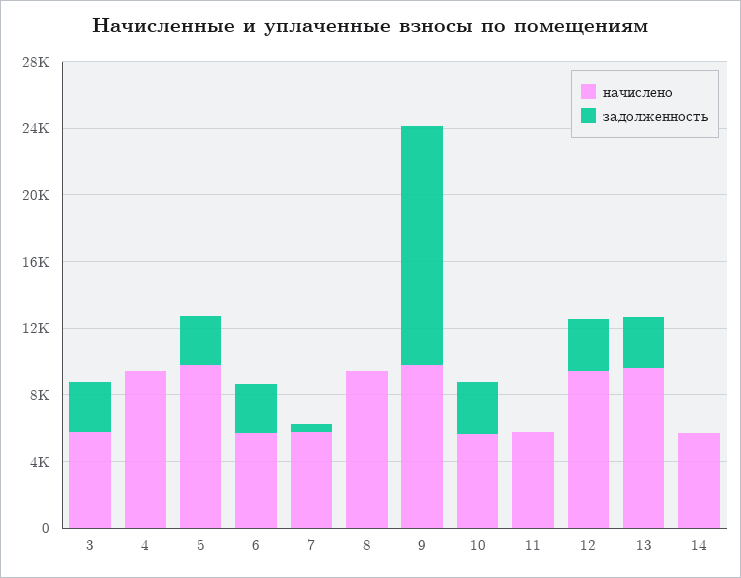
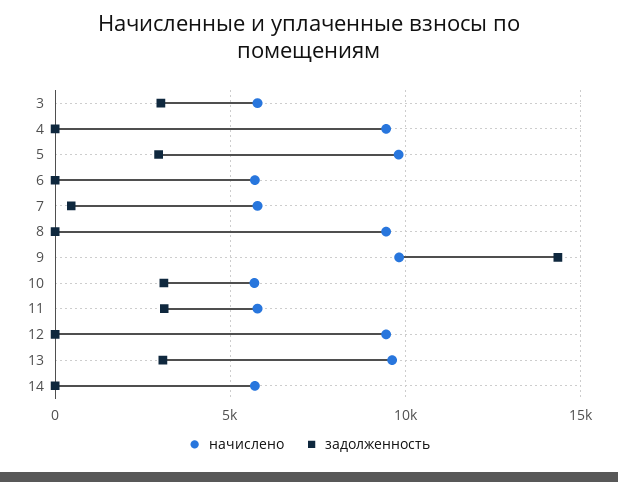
задолженность, 6: 3000 -> 0
задолженность, 11: 0 -> 3000
задолженность, 12: 3000 -> 0

